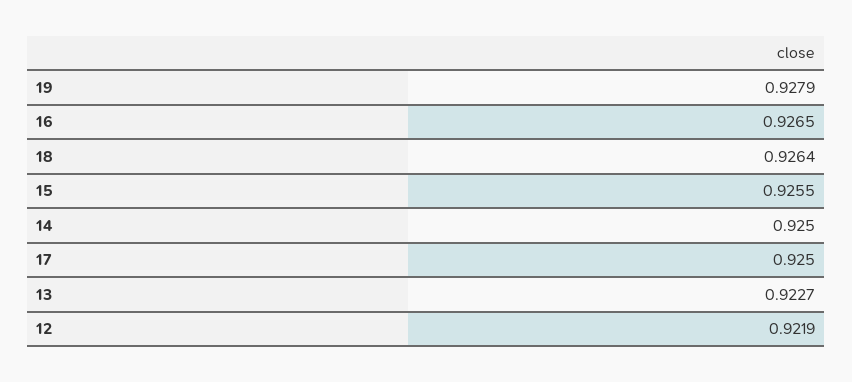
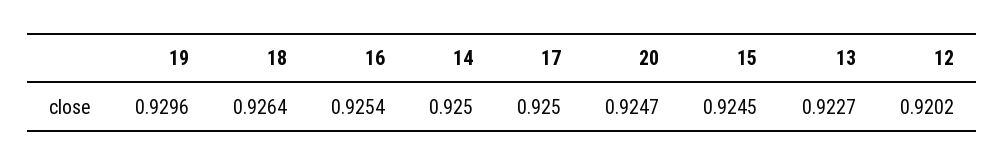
19: 0.9279 -> 0.9296
16: 0.9265 -> 0.9254
15: 0.9255 -> 0.9245
12: 0.9219 -> 0.9202
20: none -> 0.9247

